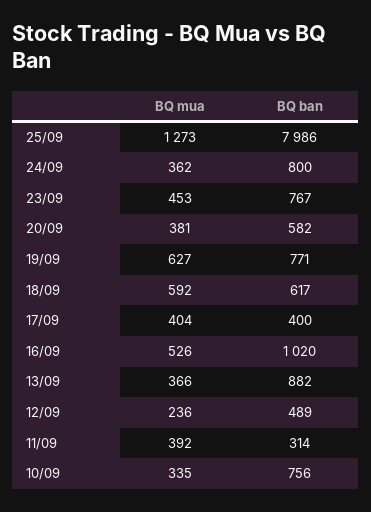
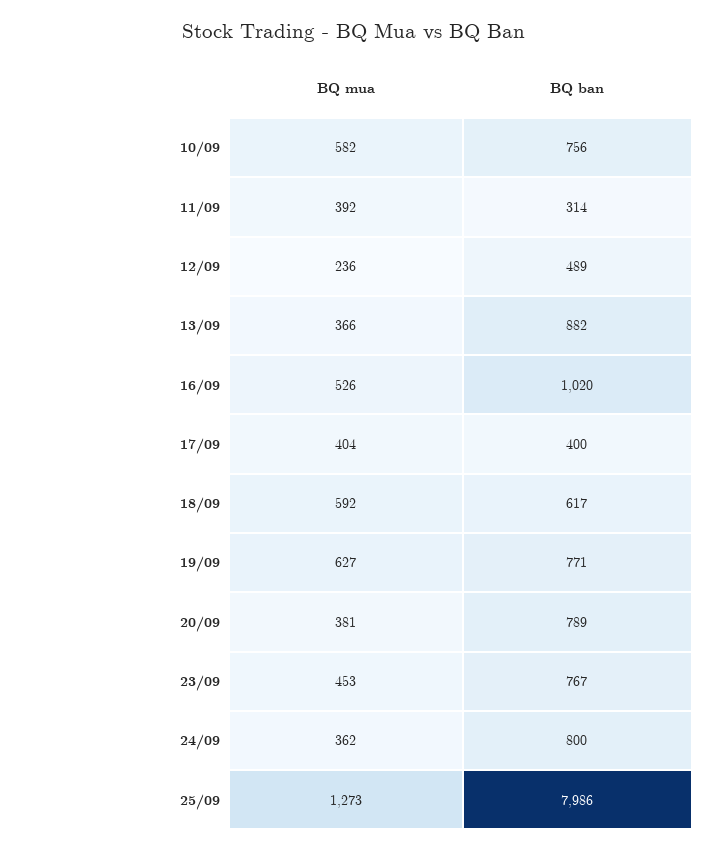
BQ ban, 20/09: 582 -> 789
BQ mua, 10/09: 335 -> 582

